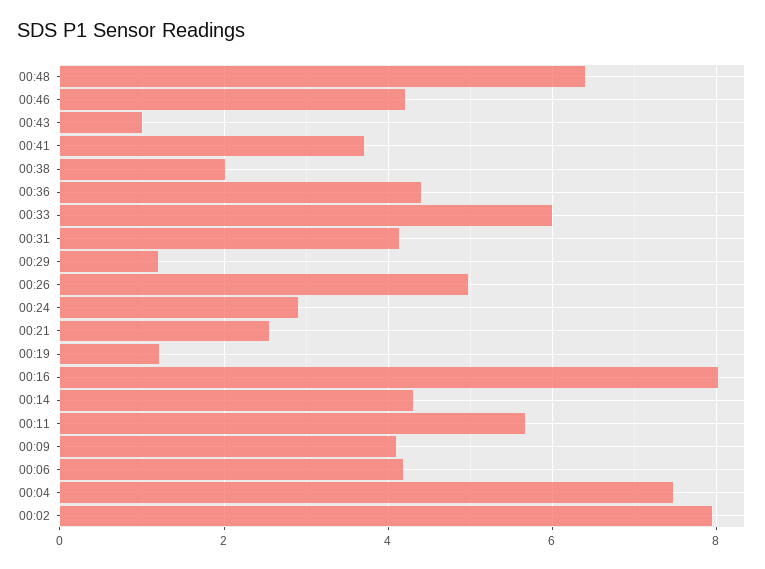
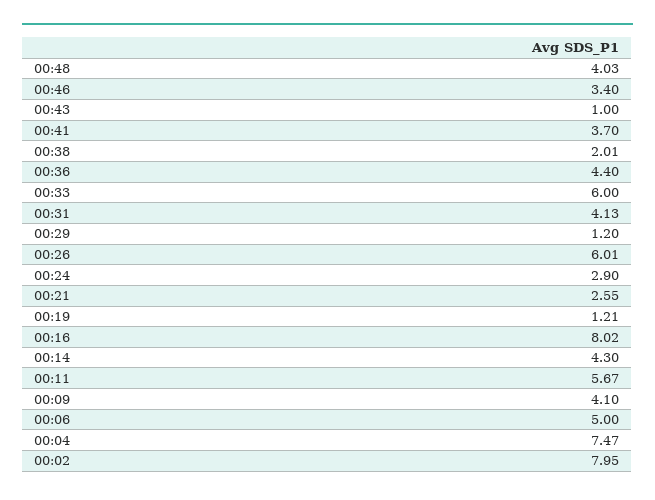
00:48: 6.4 -> 4.03
00:46: 4.2 -> 3.4
00:26: 5 -> 6.01
00:06: 4.2 -> 5

